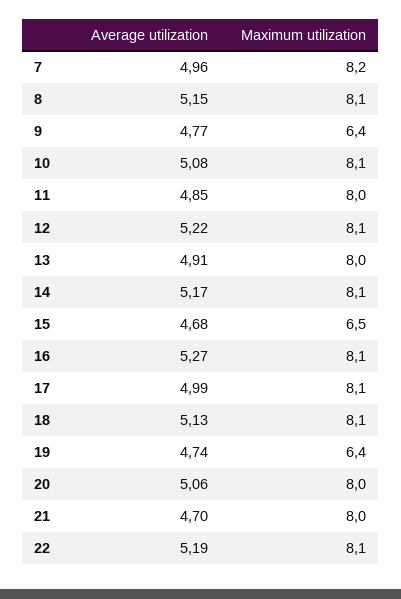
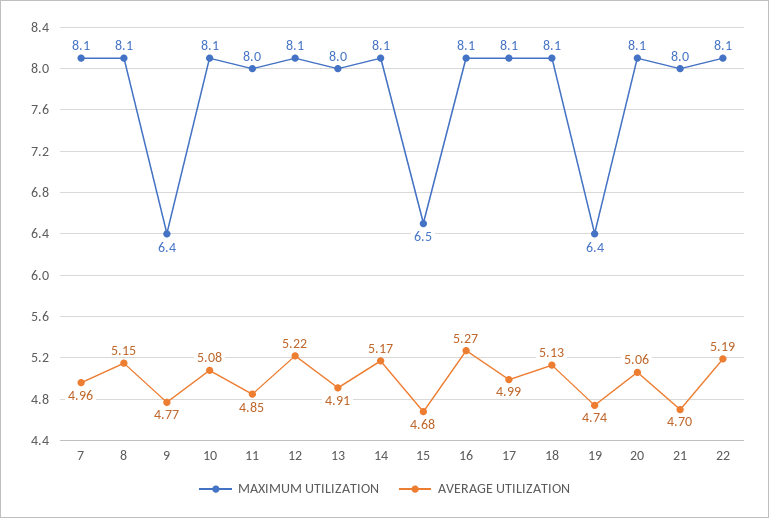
Maximum utilization, 7: 8.2 -> 8.1
Maximum utilization, 20: 8 -> 8.1

